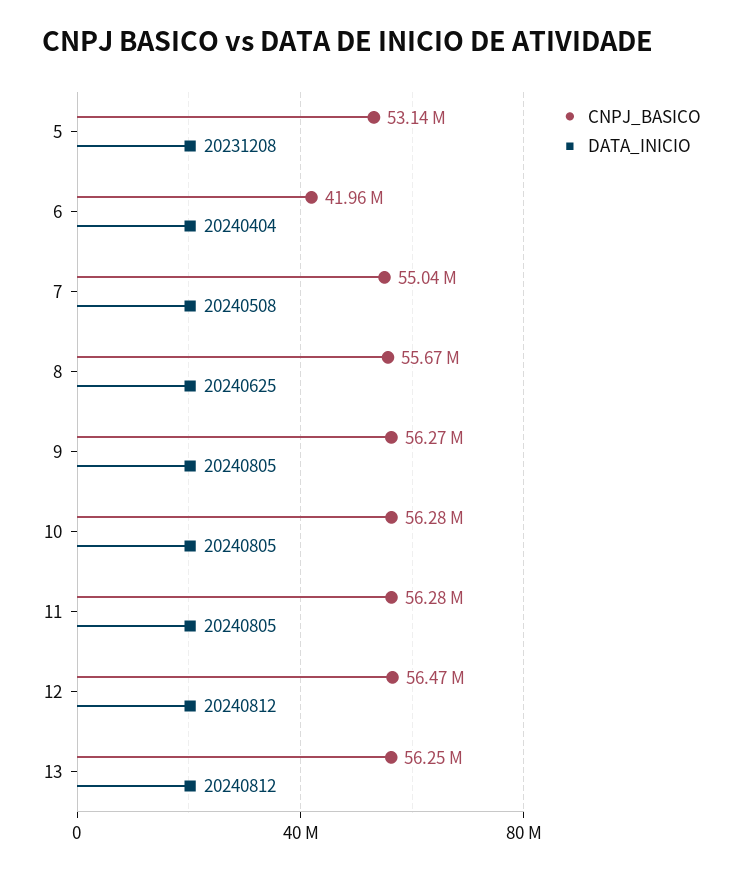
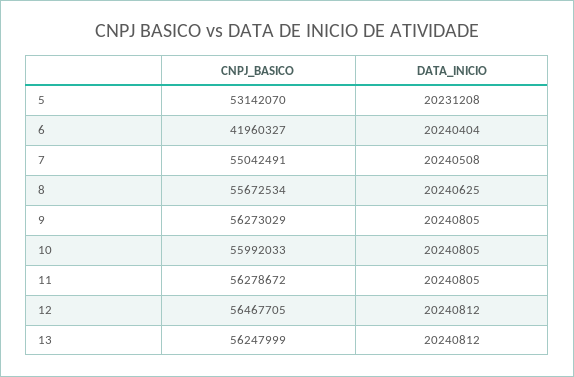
CNPJ_BASICO, 10: 56280000 -> 55992033

